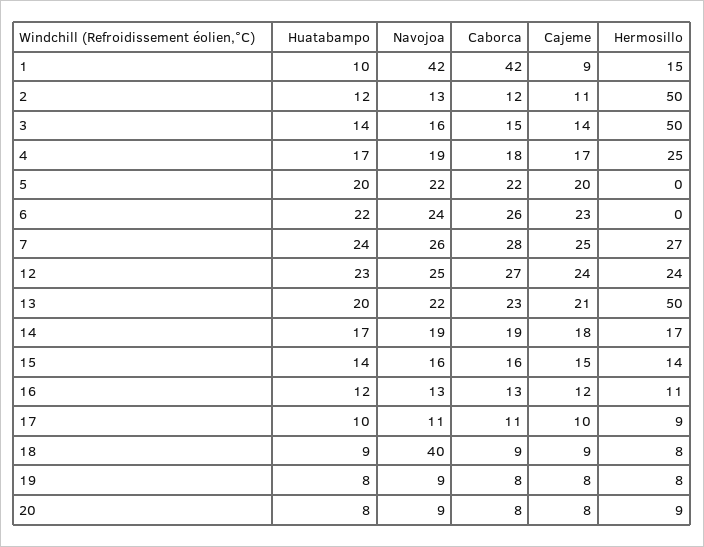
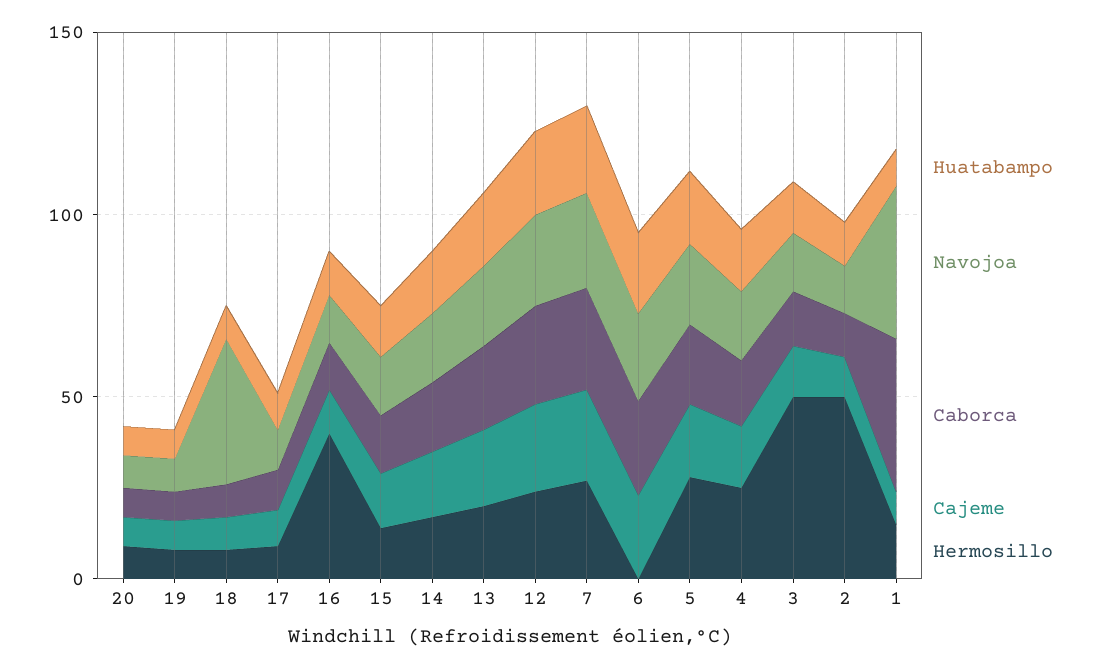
Hermosillo, 5: 0 -> 30
Hermosillo, 13: 50 -> 20
Hermosillo, 16: 11 -> 40

